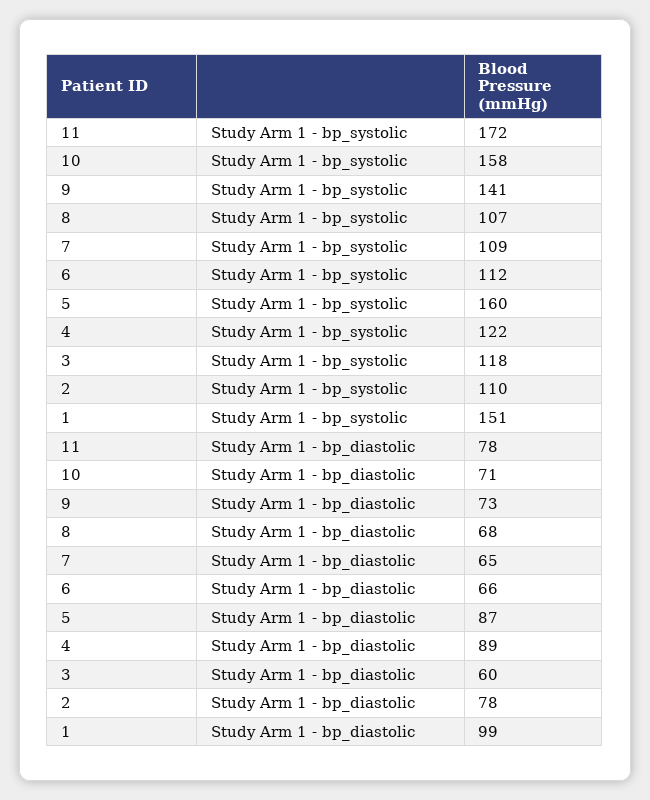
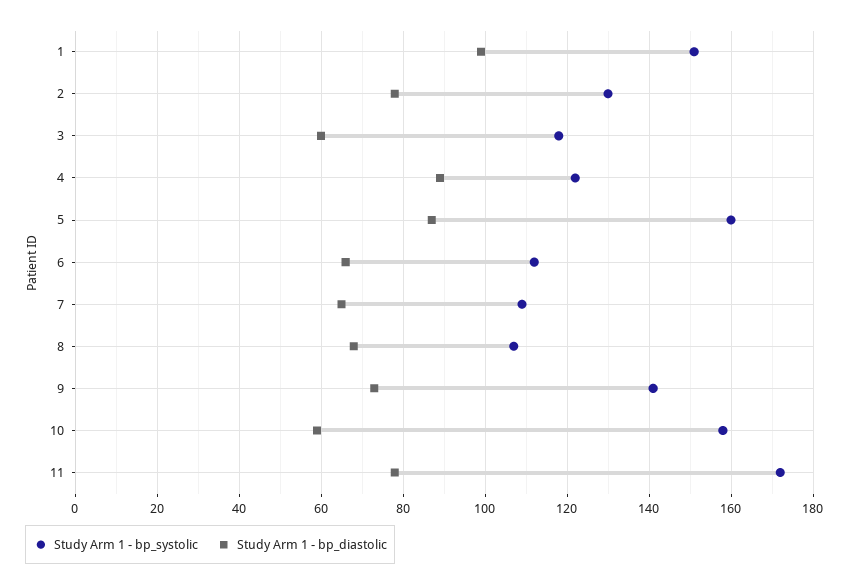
Study Arm 1 - bp_systolic, 2: 110 -> 130
Study Arm 1 - bp_diastolic, 10: 71 -> 60

